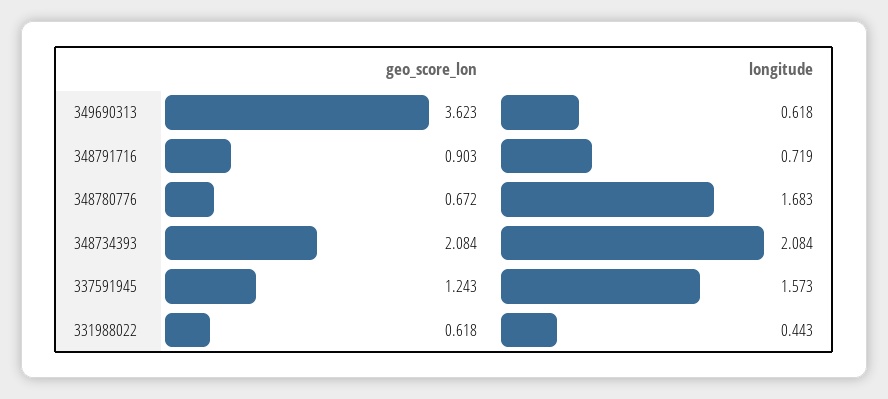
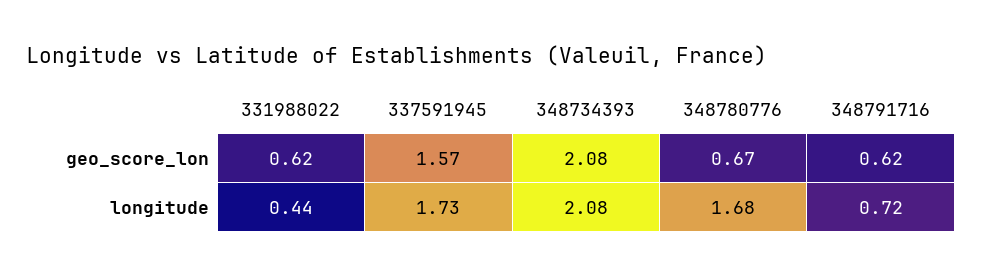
geo_score_lon, 349690313: 3.623 -> none
longitude, 349690313: 0.618 -> none
geo_score_lon, 348791716: 0.903 -> 0.62
geo_score_lon, 337591945: 1.243 -> 1.57
longitude, 337591945: 1.573 -> 1.73

